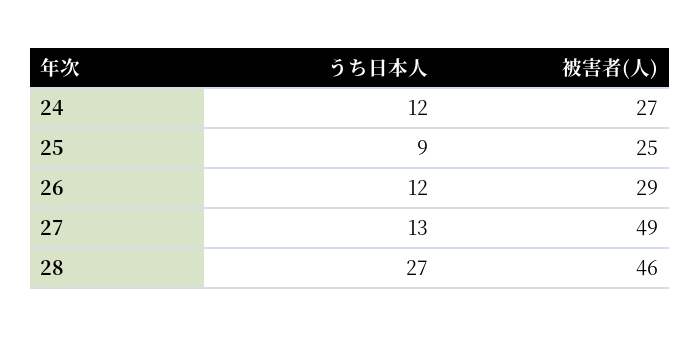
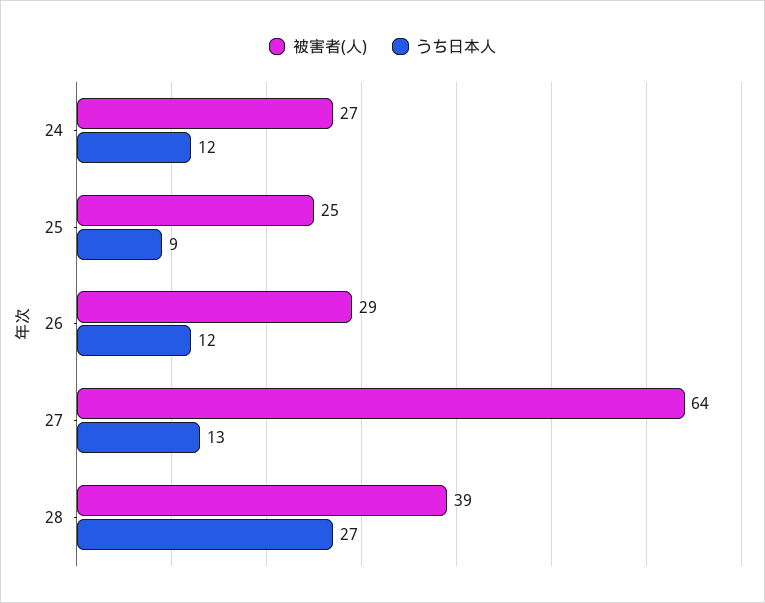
被害者(人), 27: 49 -> 64
被害者(人), 28: 46 -> 39

